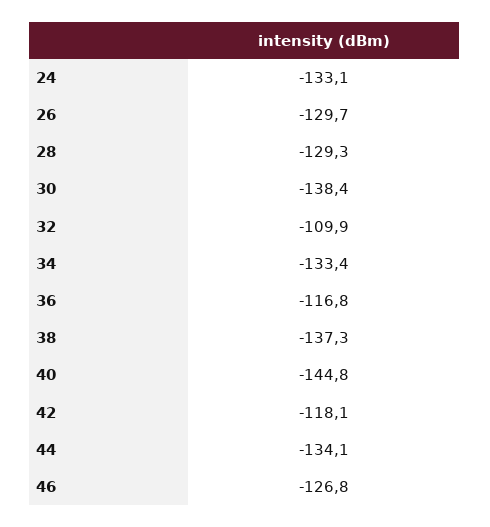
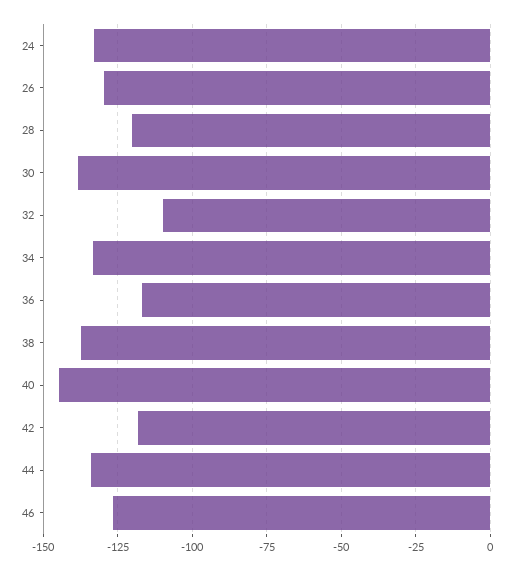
28: -129.3 -> -120

